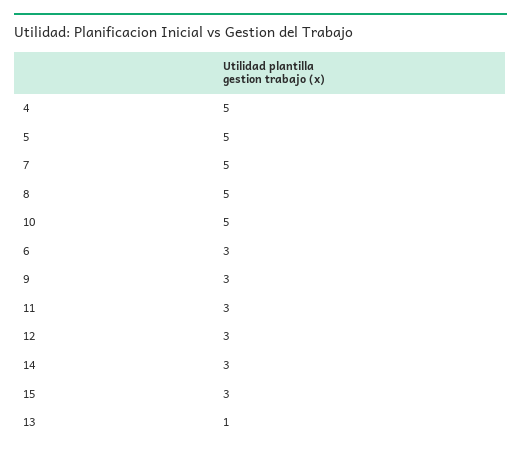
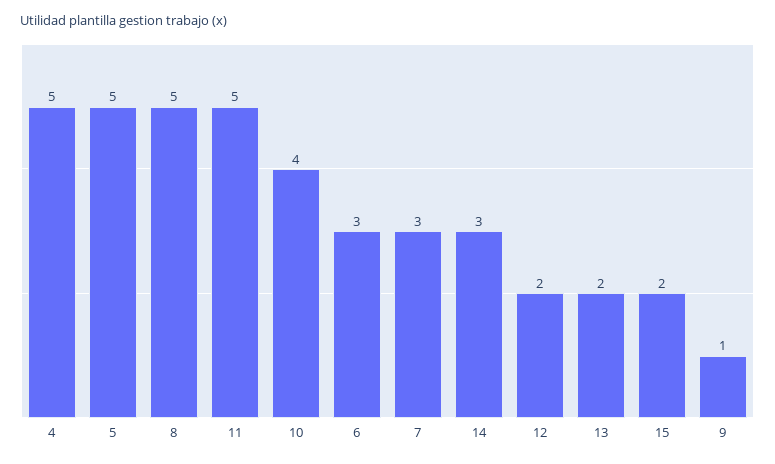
7: 5 -> 3
10: 5 -> 4
9: 3 -> 1
11: 3 -> 5
12: 3 -> 2
15: 3 -> 2
13: 1 -> 2

